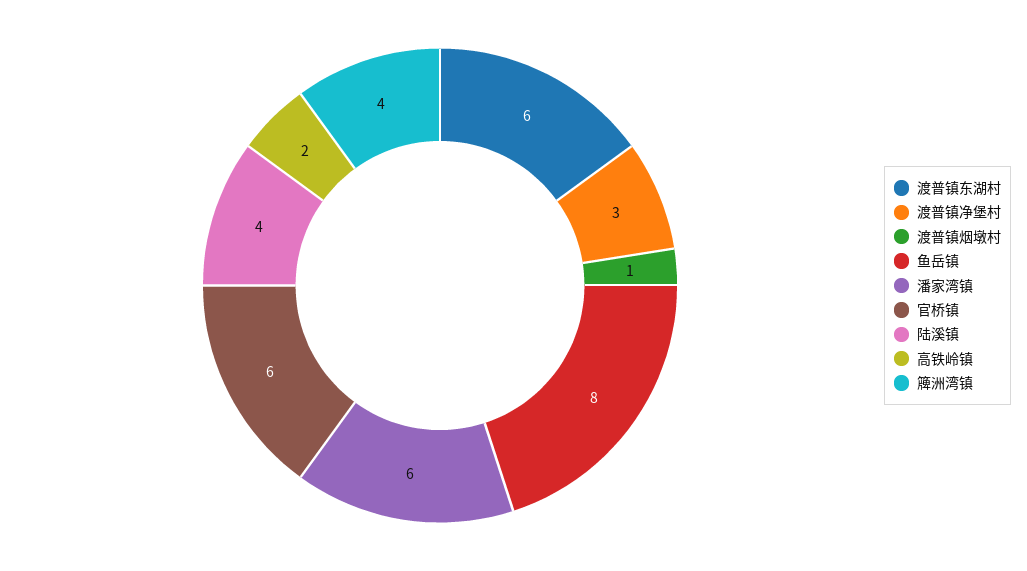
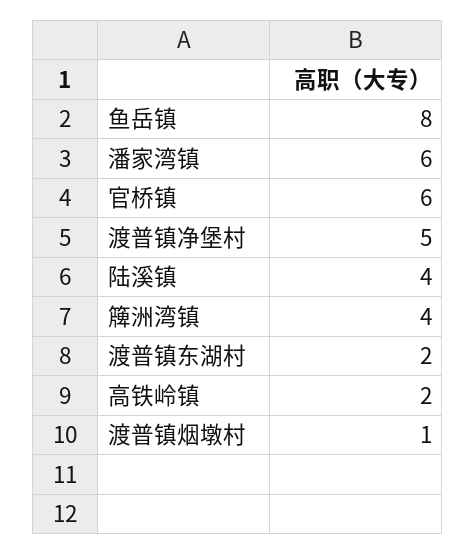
渡普镇东湖村: 6 -> 2
渡普镇净堡村: 3 -> 5

